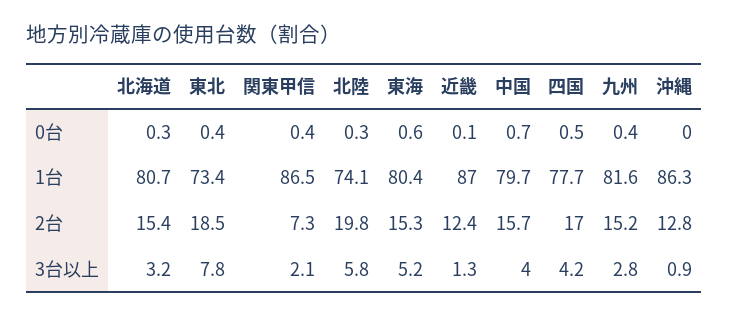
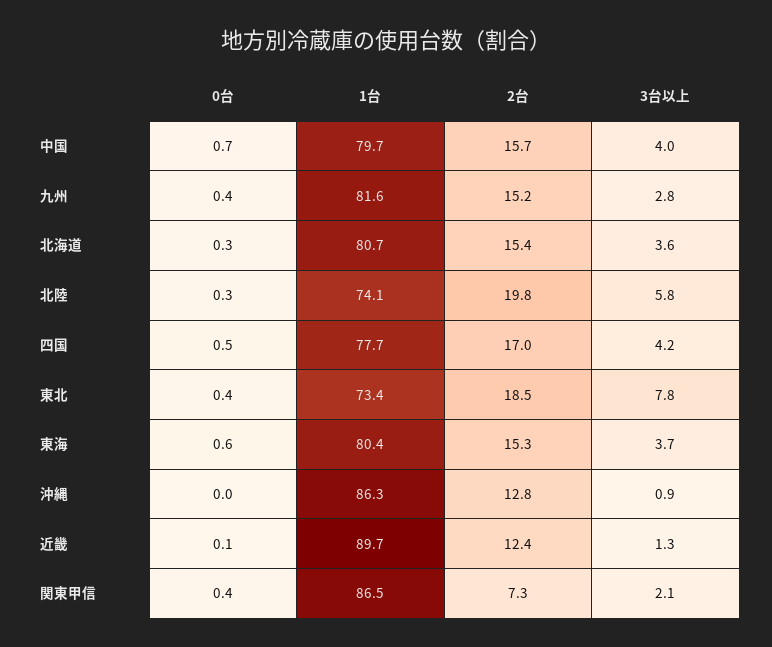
近畿, 1台: 87 -> 89.7
北海道, 3台以上: 3.2 -> 3.6
東海, 3台以上: 5.2 -> 3.7

